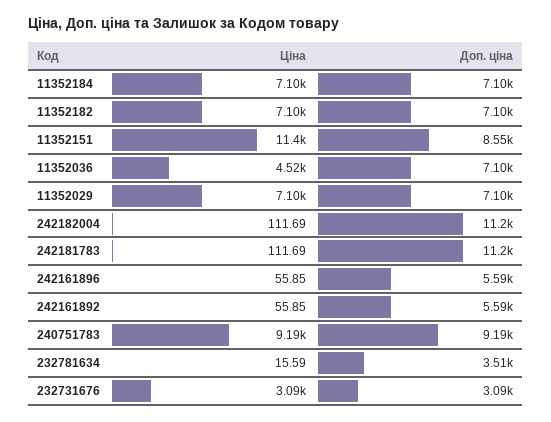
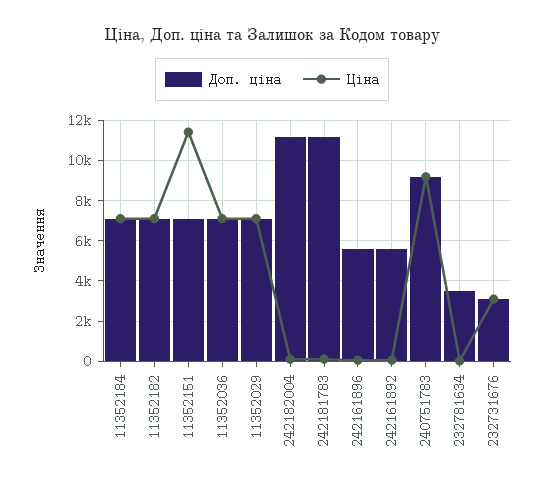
Доп. ціна, 11352151: 8550 -> 7000
Ціна, 11352036: 4520 -> 7000

